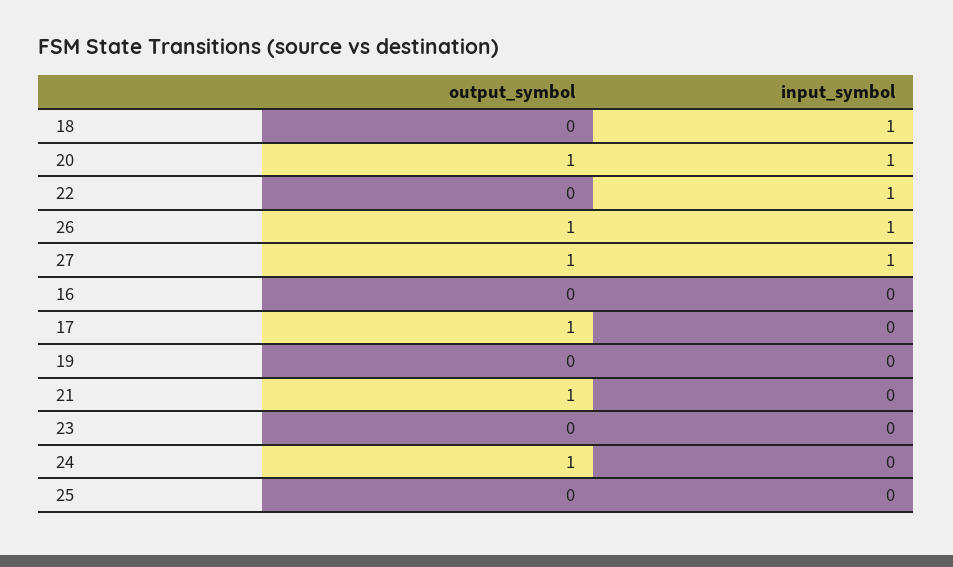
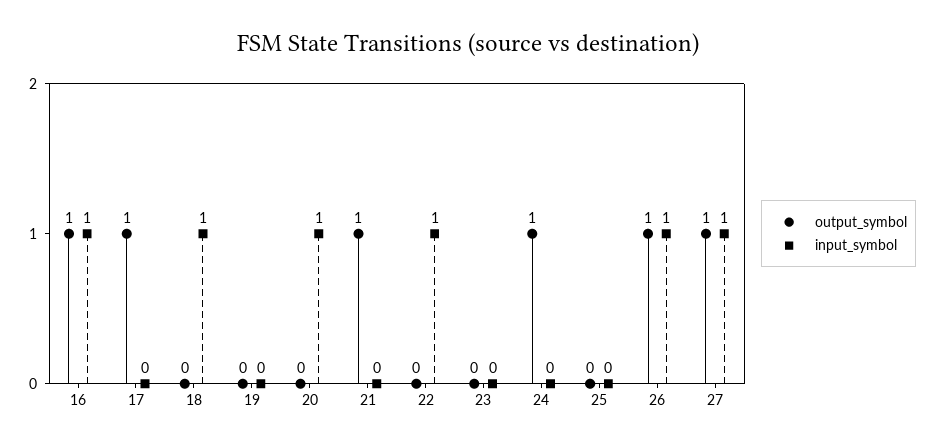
output_symbol, 20: 1 -> 0
output_symbol, 16: 0 -> 1
input_symbol, 16: 0 -> 1

